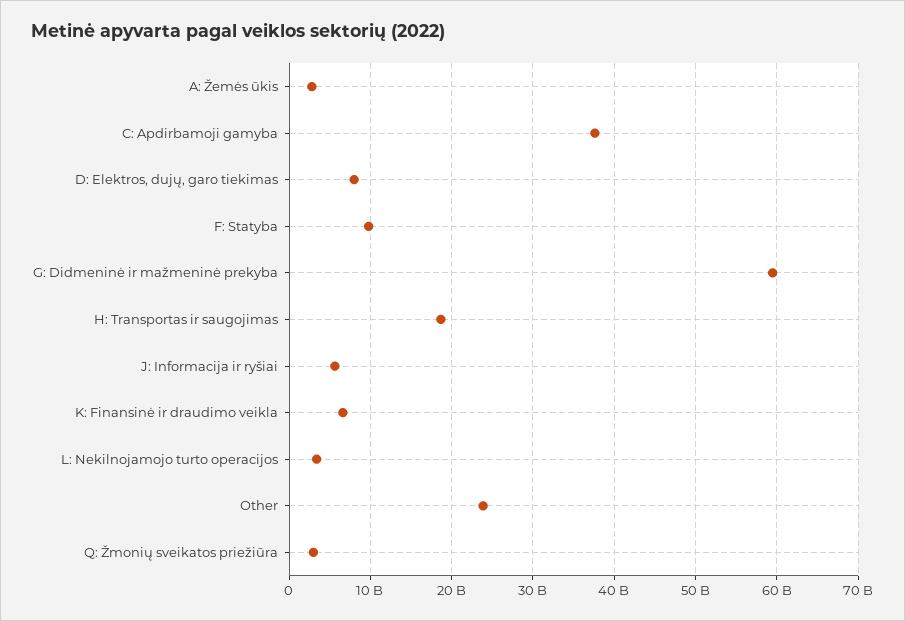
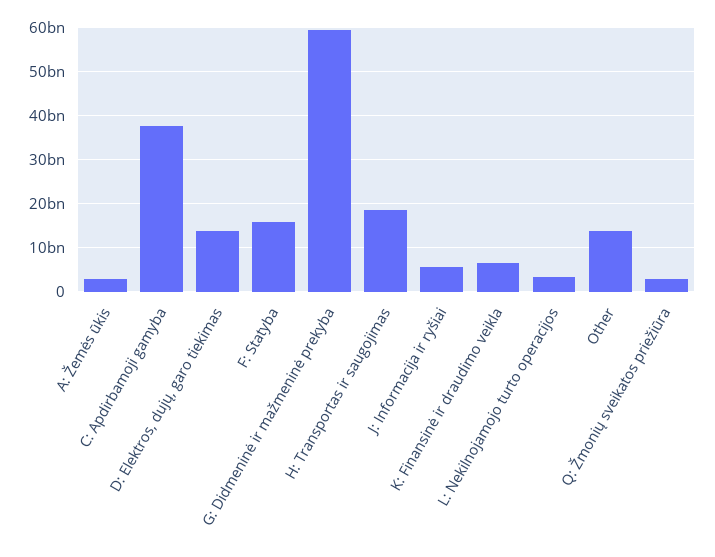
D: Elektros, dujų, garo tiekimas: 8000000000 -> 14000000000
F: Statyba: 10000000000 -> 16000000000
Other: 24000000000 -> 14000000000

